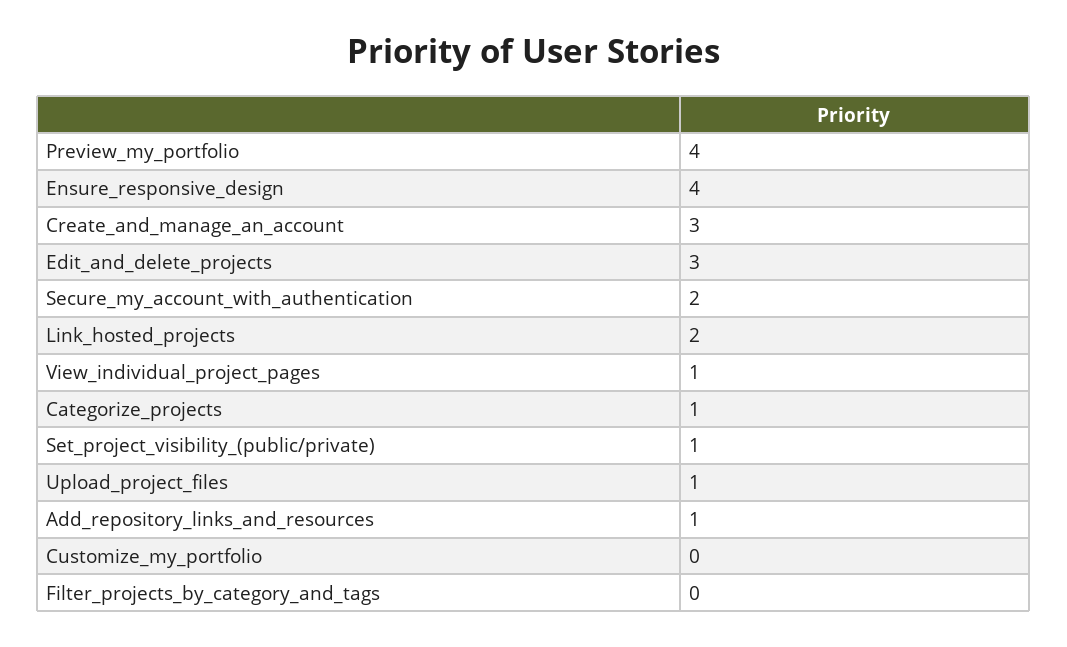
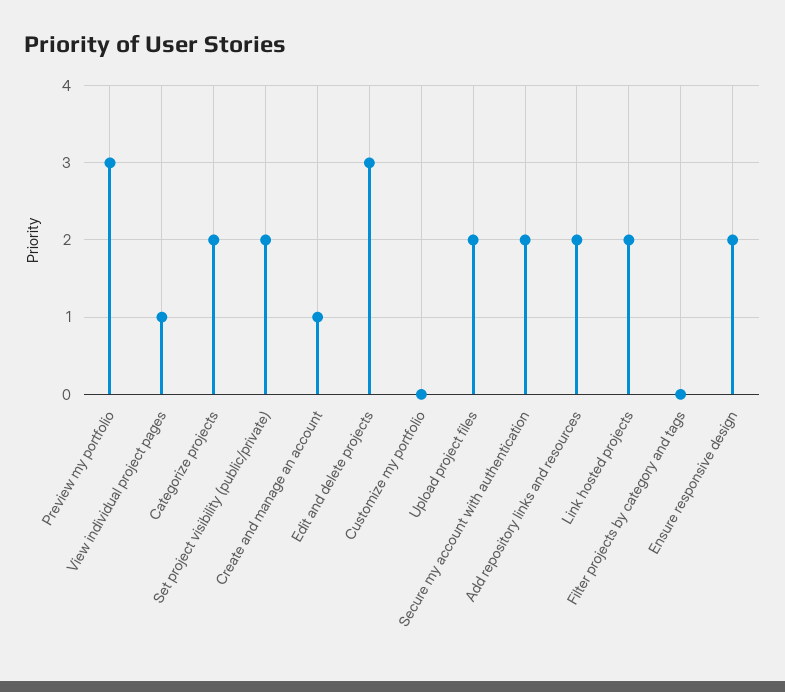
Preview_my_portfolio: 4 -> 3
Ensure_responsive_design: 4 -> 2
Create_and_manage_an_account: 3 -> 1
Categorize_projects: 1 -> 2
Set_project_visibility_(public/private): 1 -> 2
Upload_project_files: 1 -> 2
Add_repository_links_and_resources: 1 -> 2

